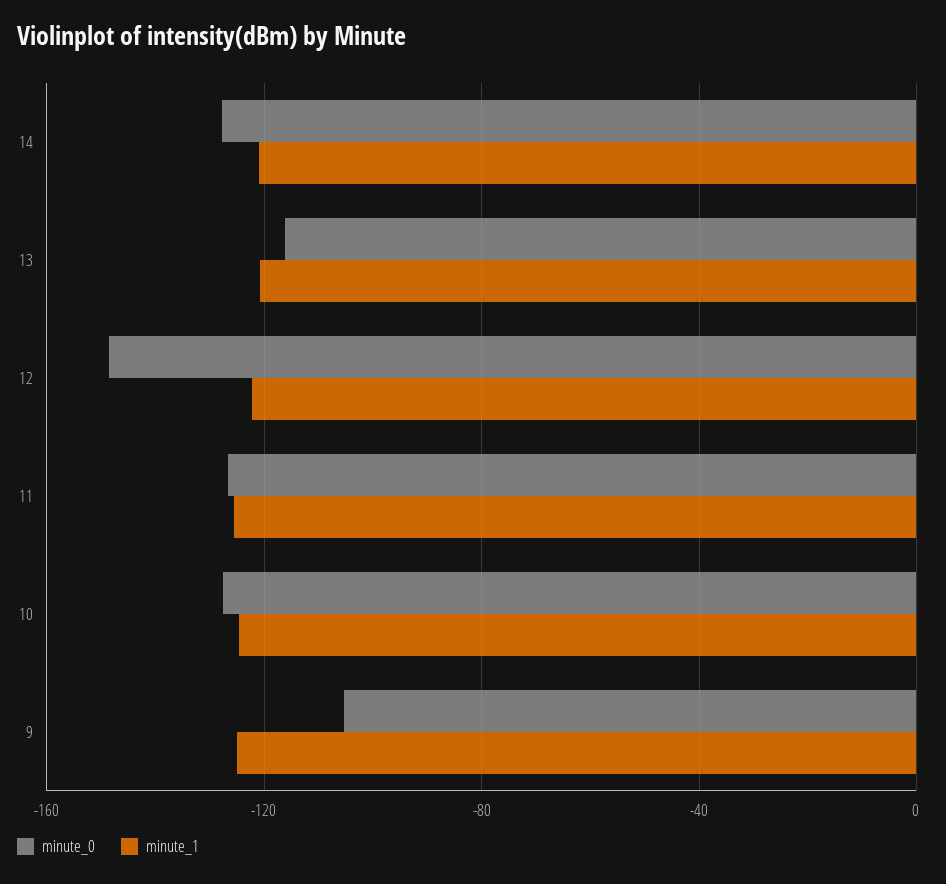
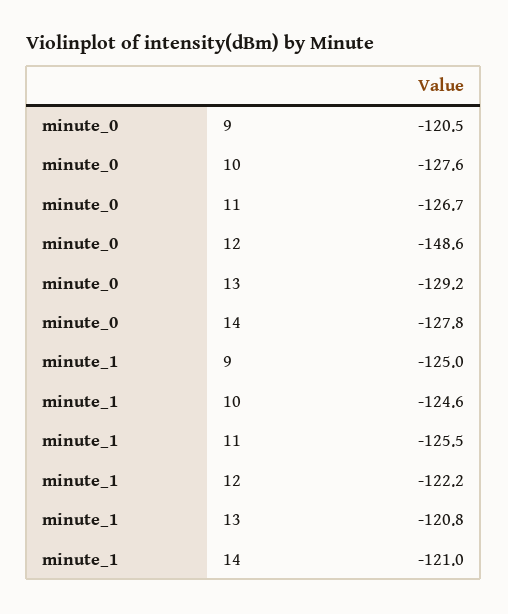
minute_0, 13: -115 -> -129.2
minute_0, 9: -105 -> -120.5

